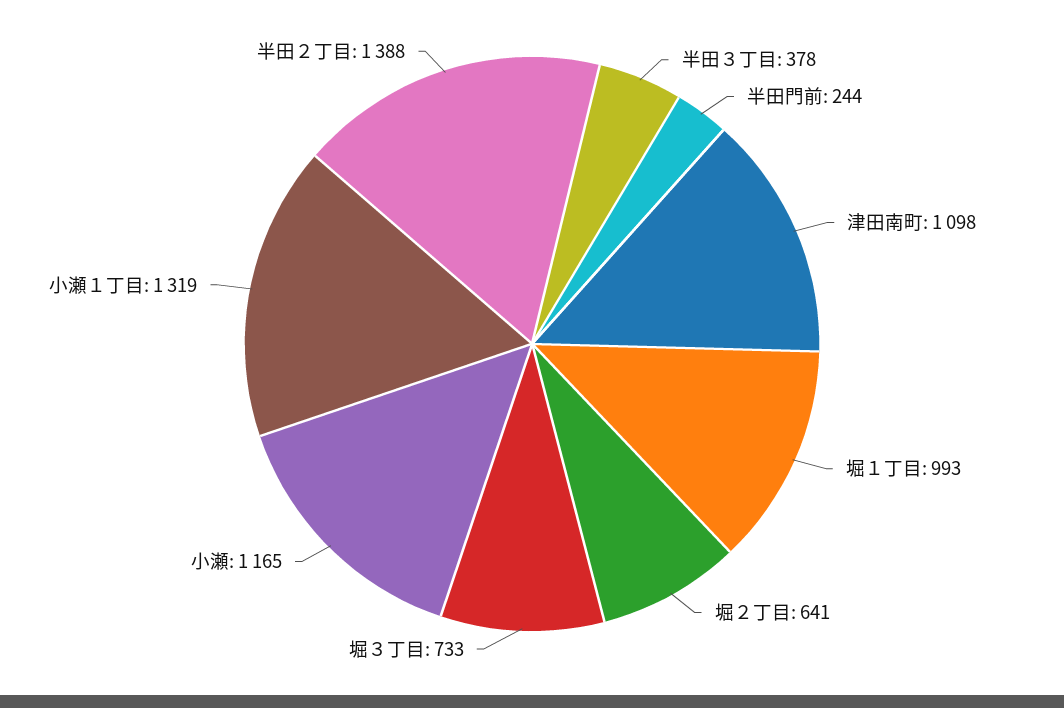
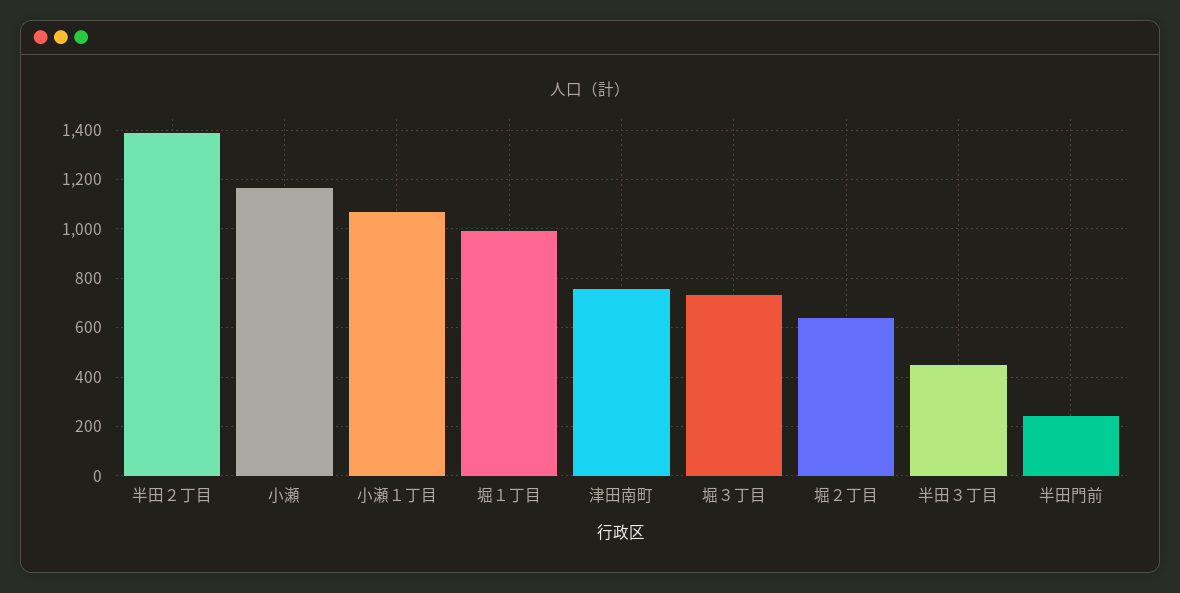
半田３丁目: 378 -> 450
津田南町: 1098 -> 750
小瀬１丁目: 1319 -> 1075

